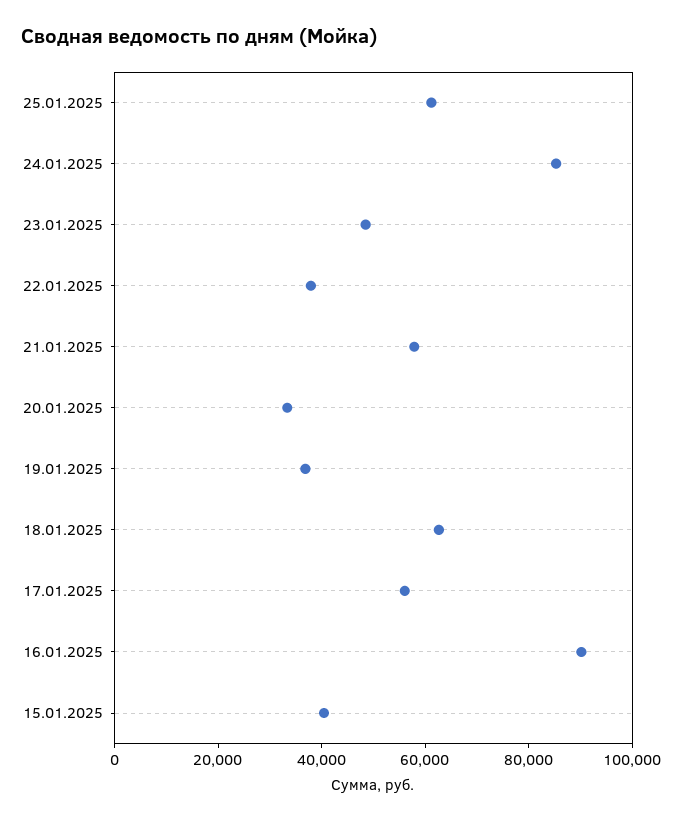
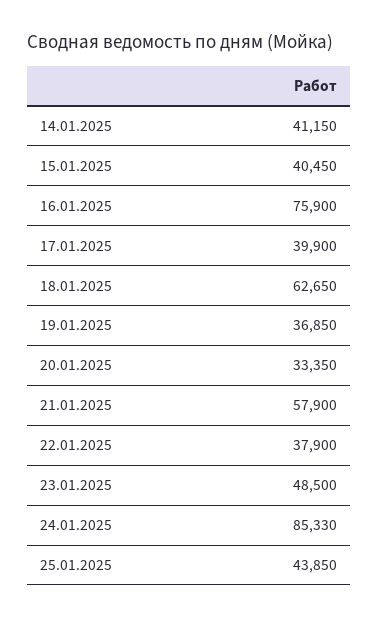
25.01.2025: 60000 -> 43850
17.01.2025: 55000 -> 39900
16.01.2025: 90000 -> 75900
14.01.2025: none -> 41150

